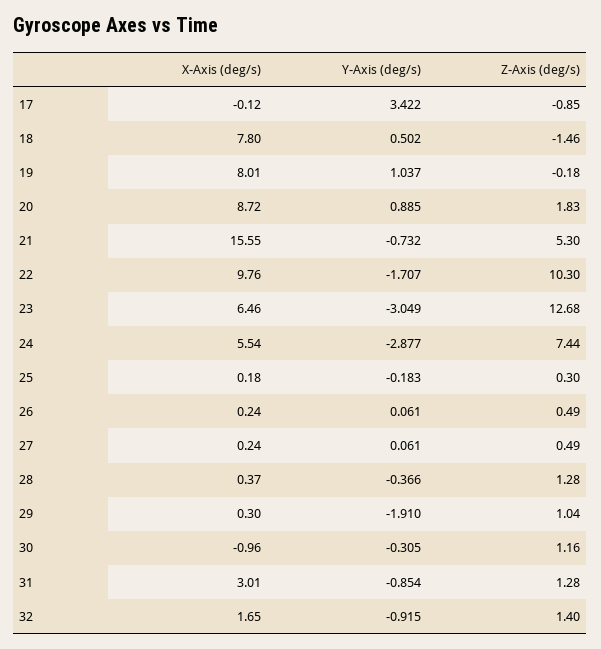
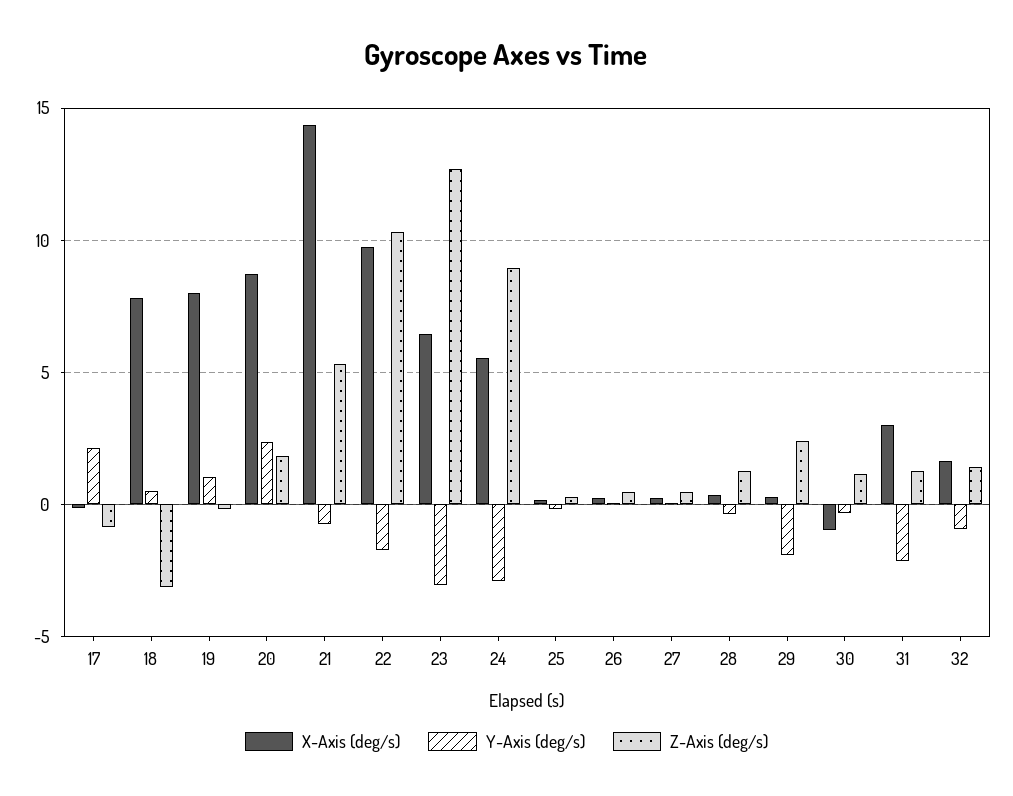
Y-Axis (deg/s), 17: 3.422 -> 2
Z-Axis (deg/s), 18: -1.46 -> -3
Y-Axis (deg/s), 20: 0.885 -> 2.5
X-Axis (deg/s), 21: 15.55 -> 14.5
Z-Axis (deg/s), 24: 7.44 -> 9
Z-Axis (deg/s), 29: 1.04 -> 2.5
Y-Axis (deg/s), 31: -0.854 -> -2

